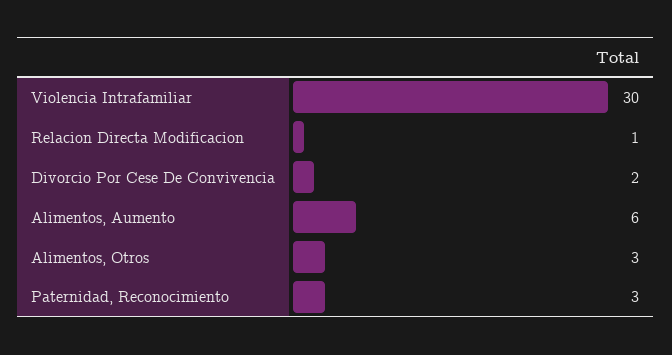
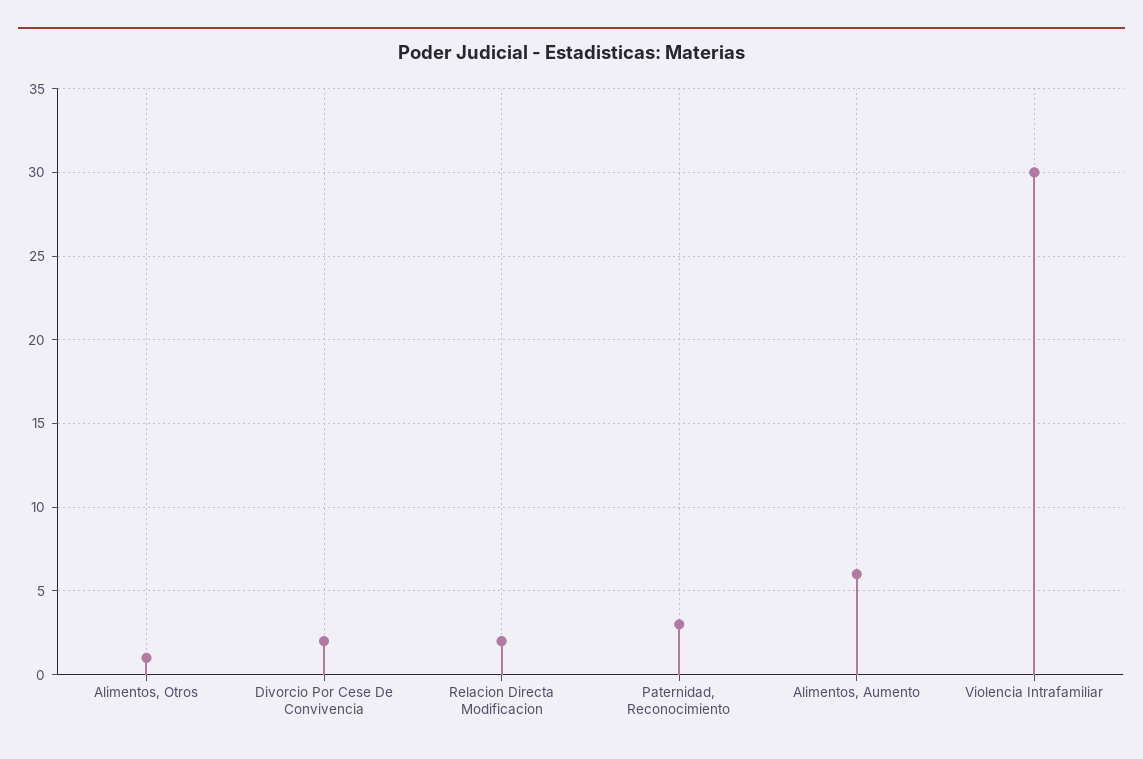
Relacion Directa Modificacion: 1 -> 2
Alimentos, Otros: 3 -> 1

